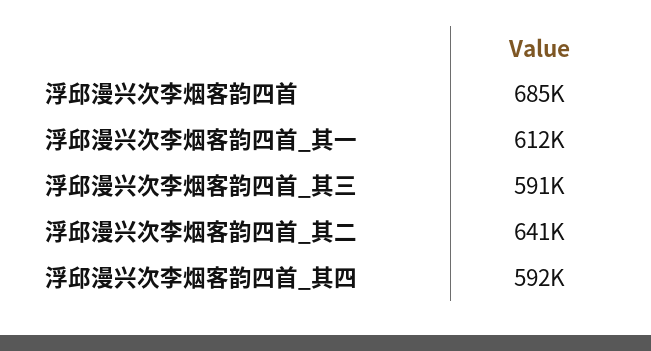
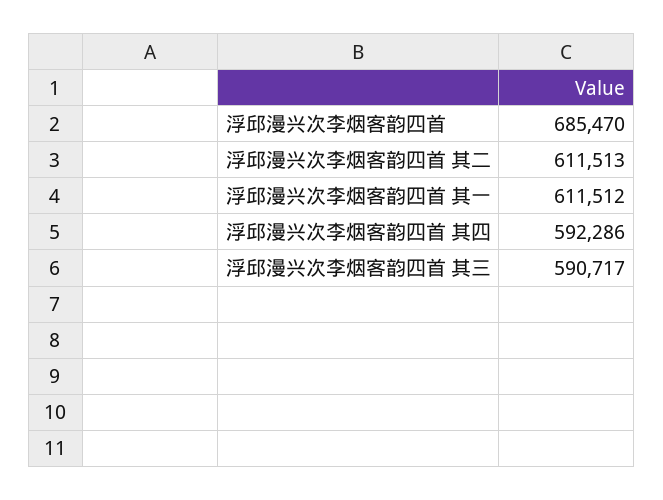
浮邱漫兴次李烟客韵四首_其二: 641000 -> 611513

